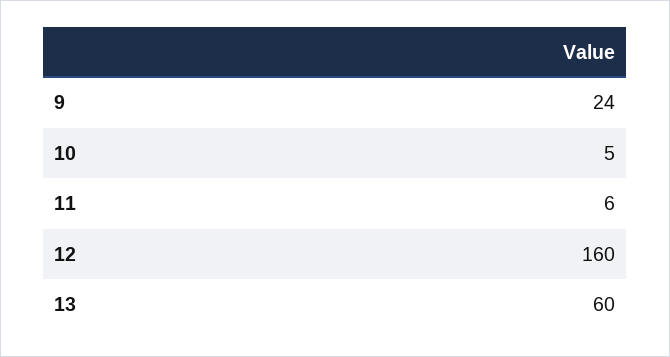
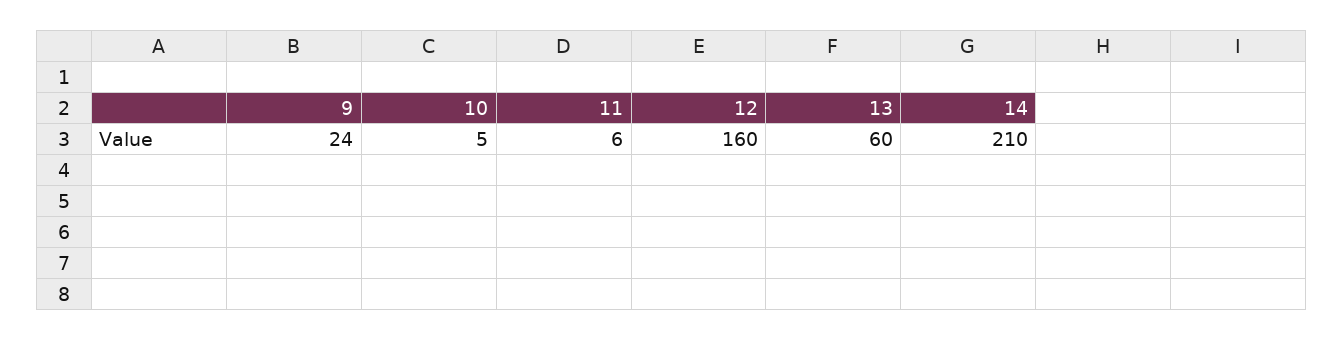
14: none -> 210

